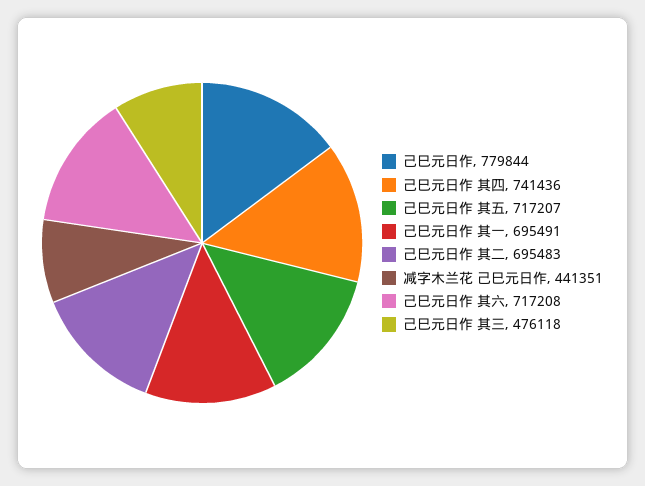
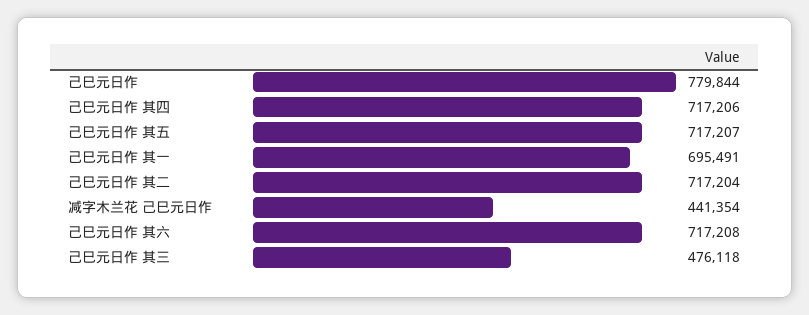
己巳元日作 其四: 741436 -> 717206
己巳元日作 其二: 695483 -> 717204
减字木兰花 己巳元日作: 441351 -> 441354

